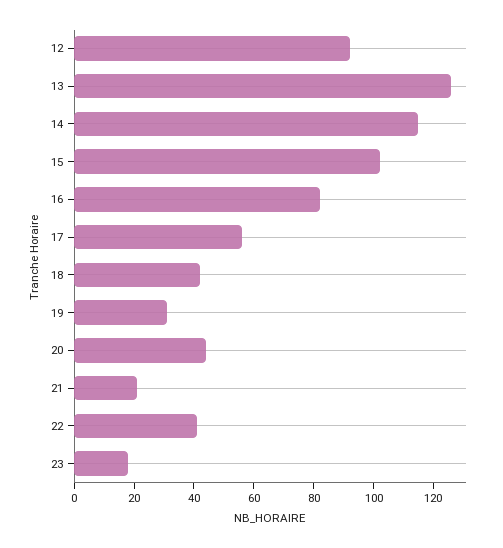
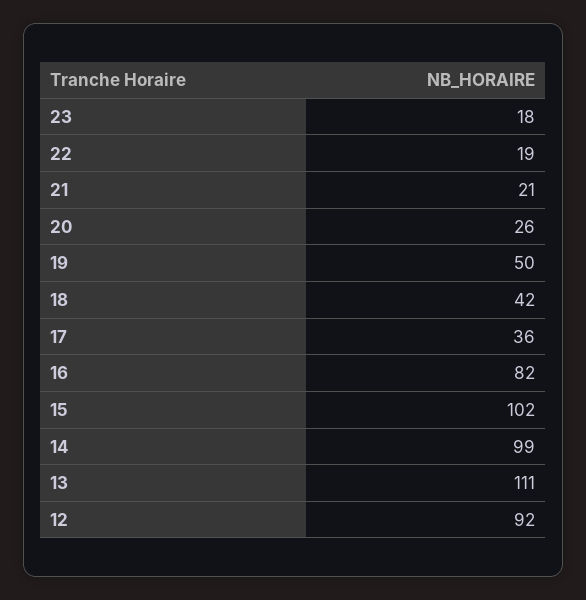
13: 125 -> 111
14: 115 -> 99
17: 55 -> 36
19: 30 -> 50
20: 45 -> 26
22: 40 -> 19

